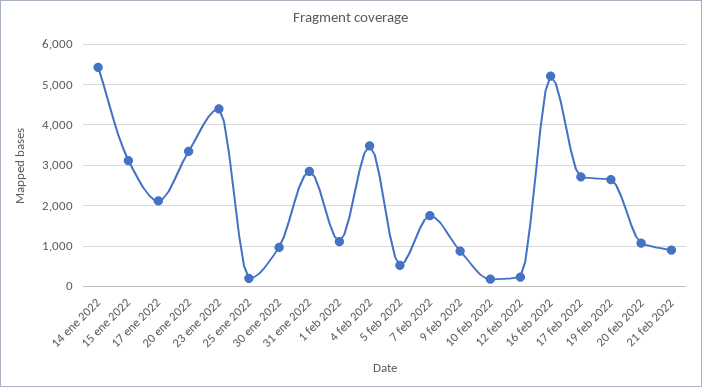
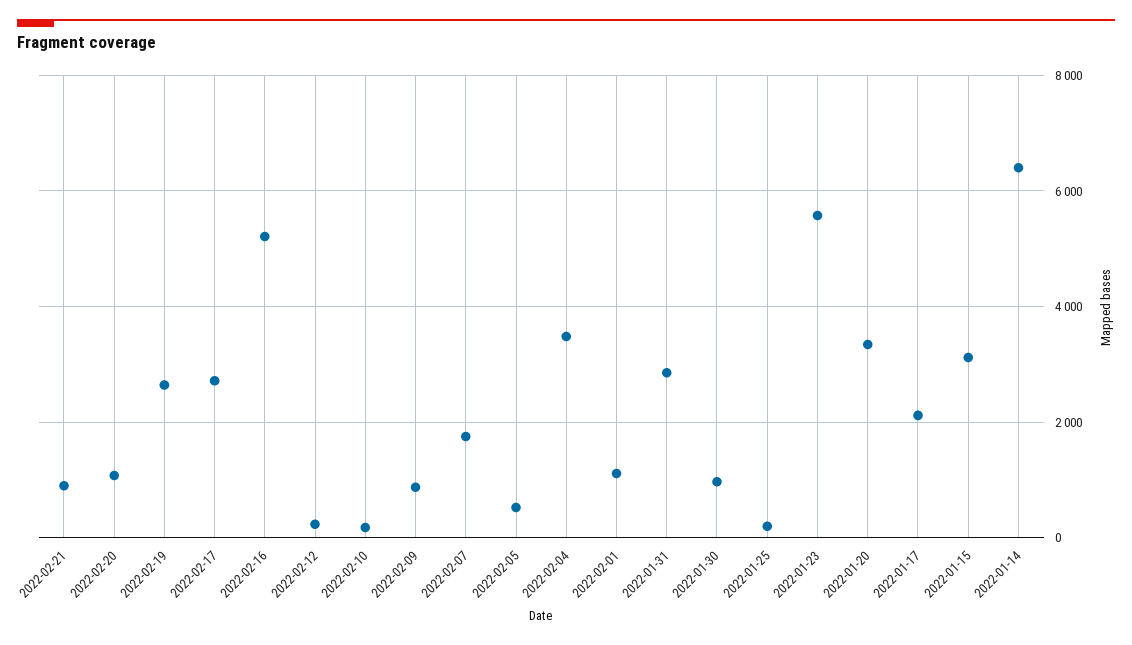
14 ene 2022: 5400 -> 6400
23 ene 2022: 4400 -> 5600

